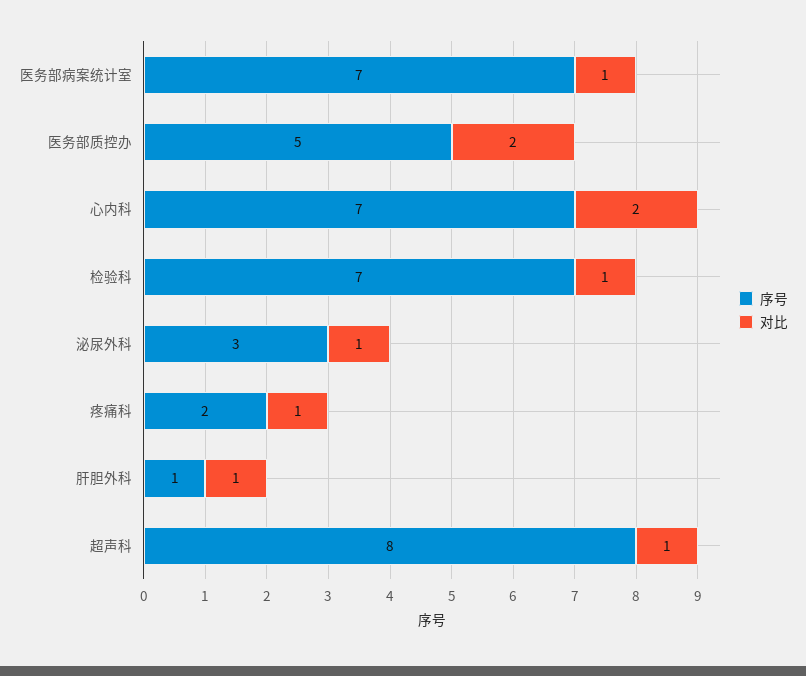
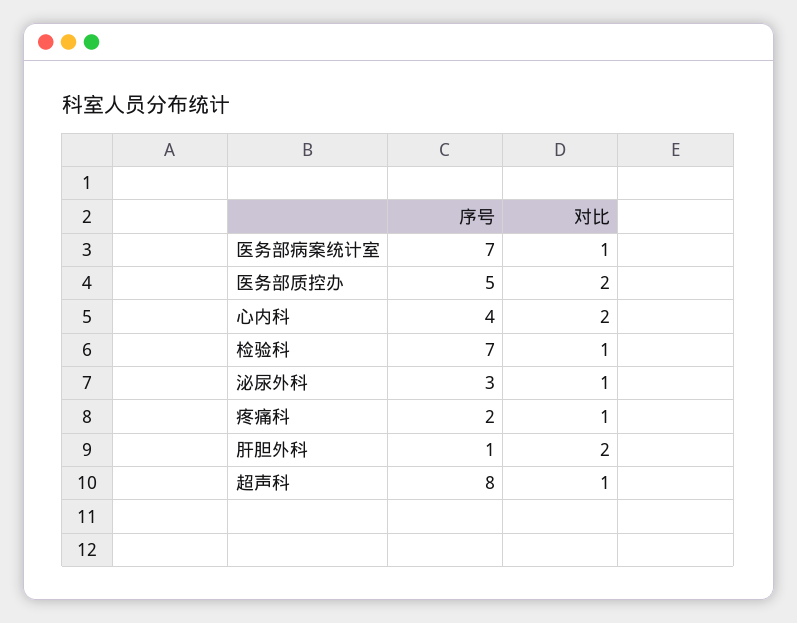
序号, 心内科: 7 -> 4
对比, 肝胆外科: 1 -> 2

